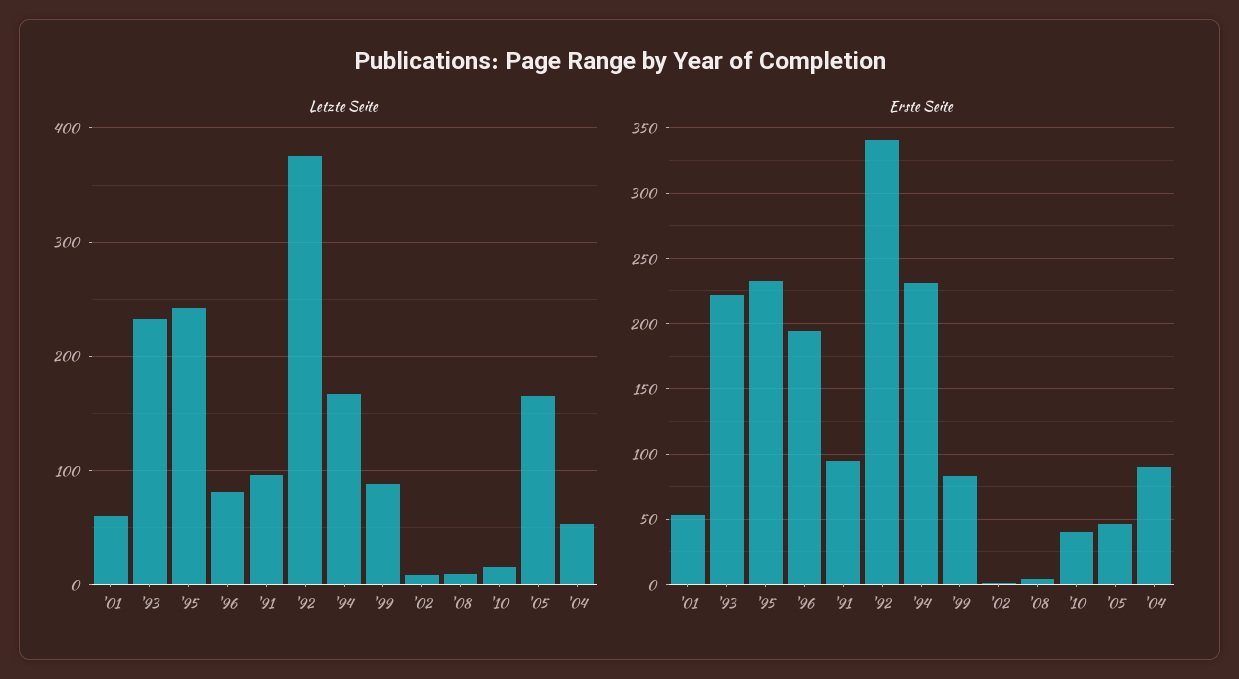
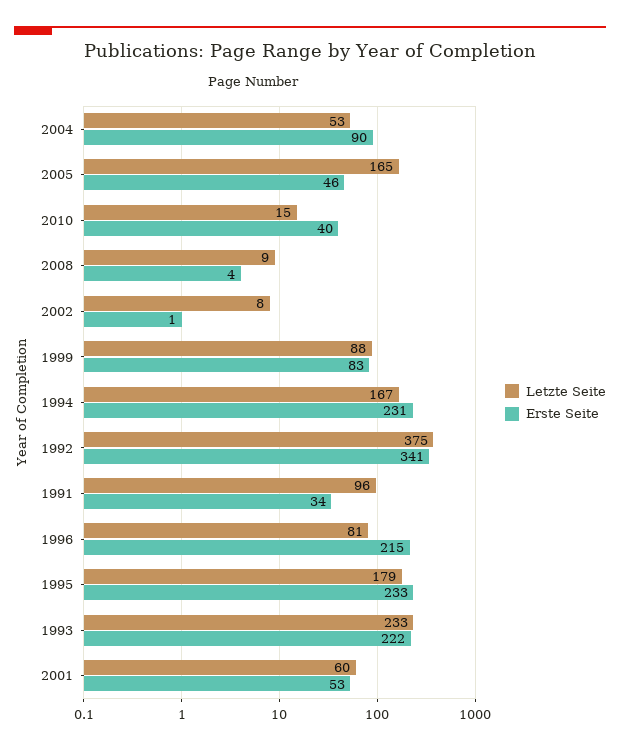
Letzte Seite, '95: 240 -> 179
Erste Seite, '96: 195 -> 215
Erste Seite, '91: 95 -> 34

